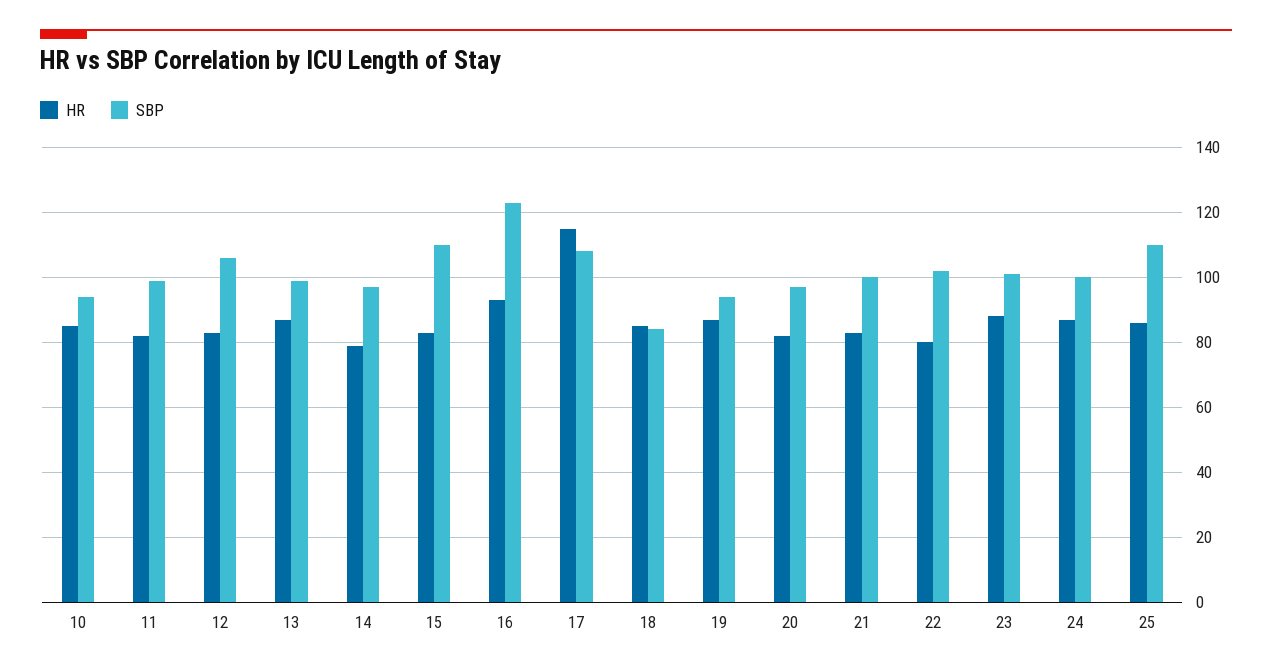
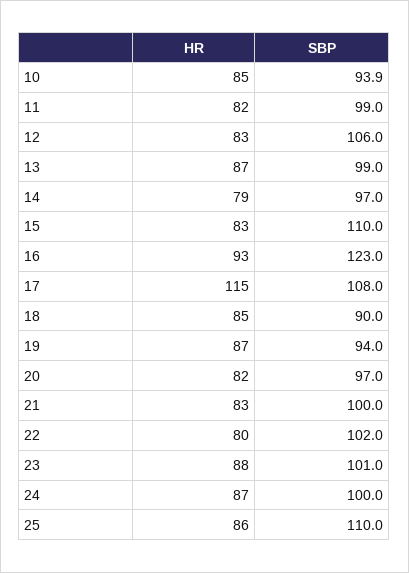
SBP, 18: 84 -> 90

